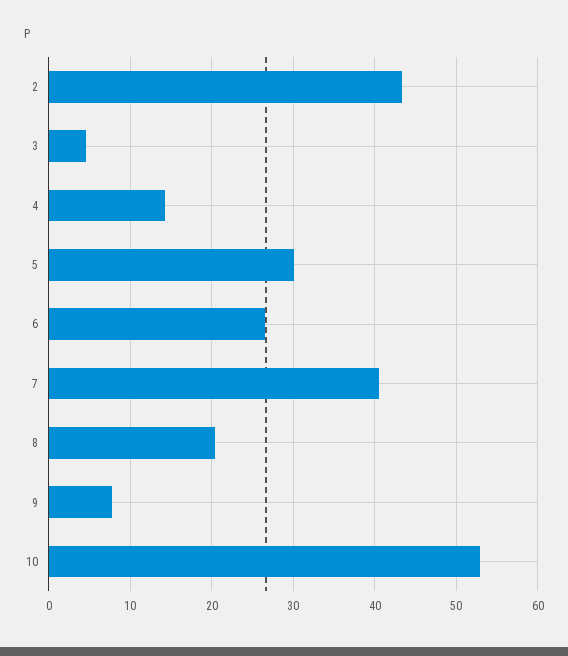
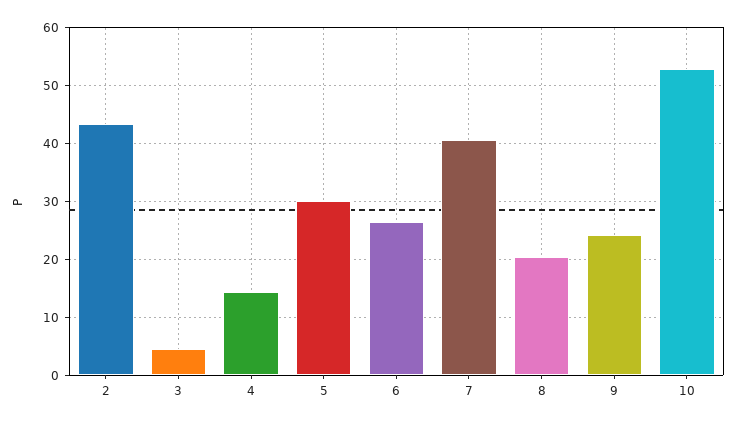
9: 8 -> 24

